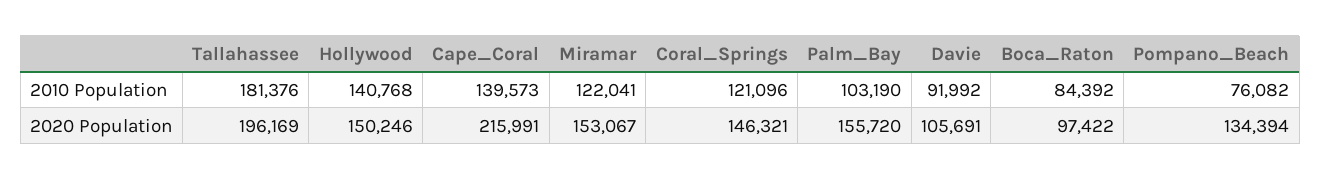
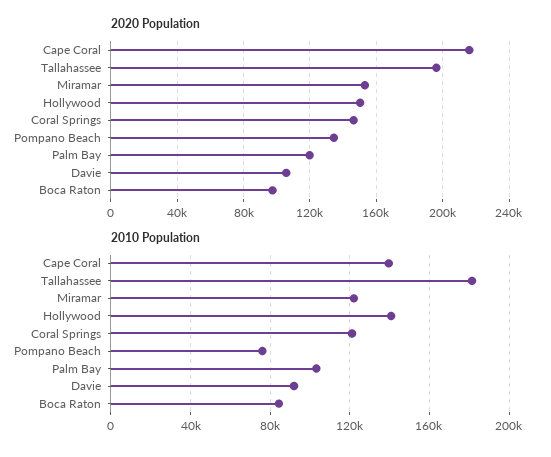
2020 Population, Palm_Bay: 155720 -> 120000

